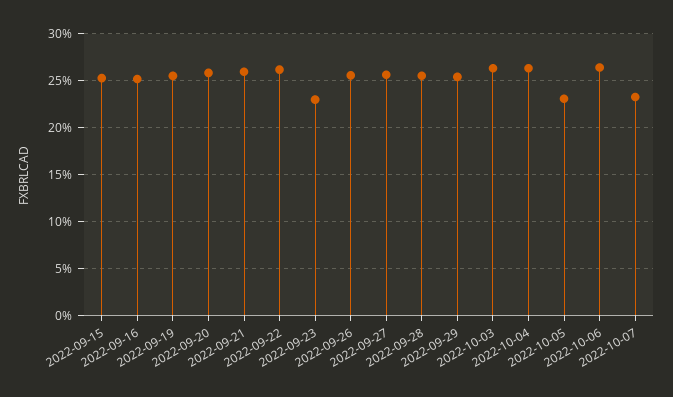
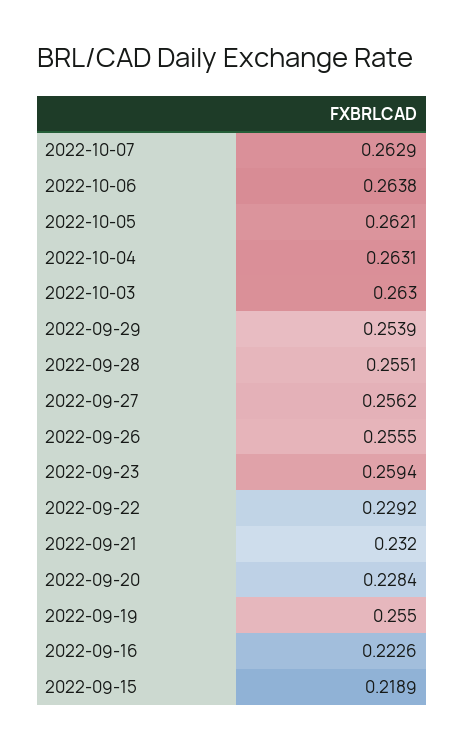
2022-09-15: 0.25 -> 0.2189
2022-09-16: 0.25 -> 0.2226
2022-09-20: 0.26 -> 0.2284
2022-09-21: 0.26 -> 0.232
2022-09-22: 0.26 -> 0.2292
2022-09-23: 0.23 -> 0.2594
2022-10-05: 0.23 -> 0.2621
2022-10-07: 0.23 -> 0.2629

